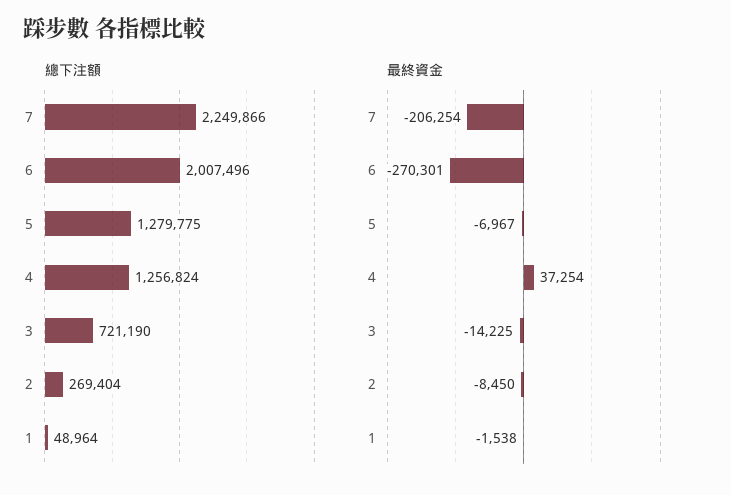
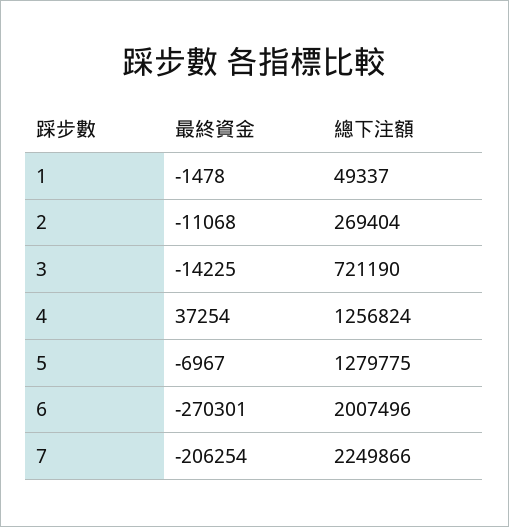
總下注額, 1: 48964 -> 49337
最終資金, 2: -8450 -> -11068
最終資金, 1: -1538 -> -1478

